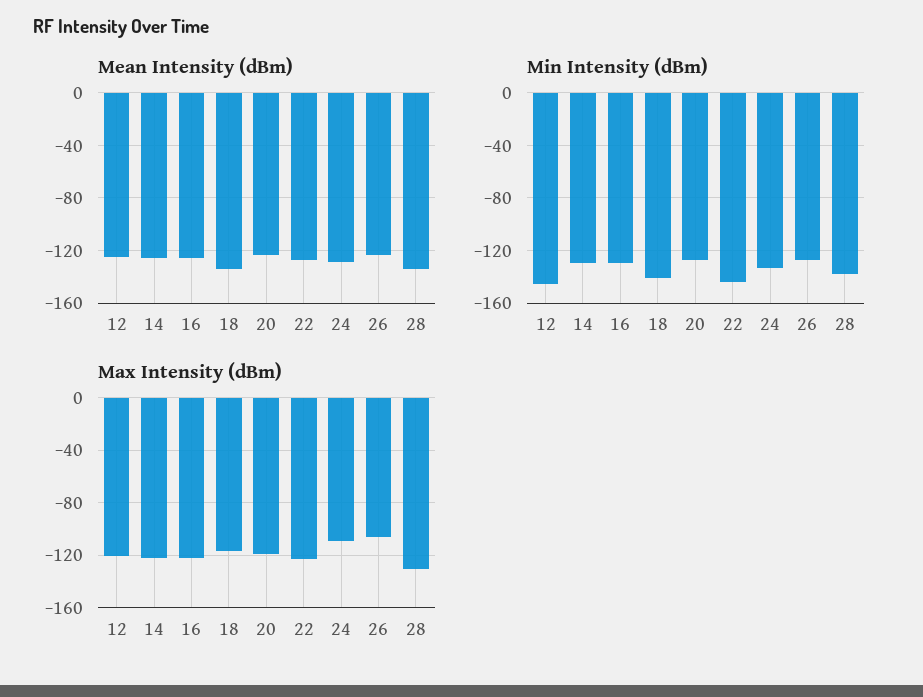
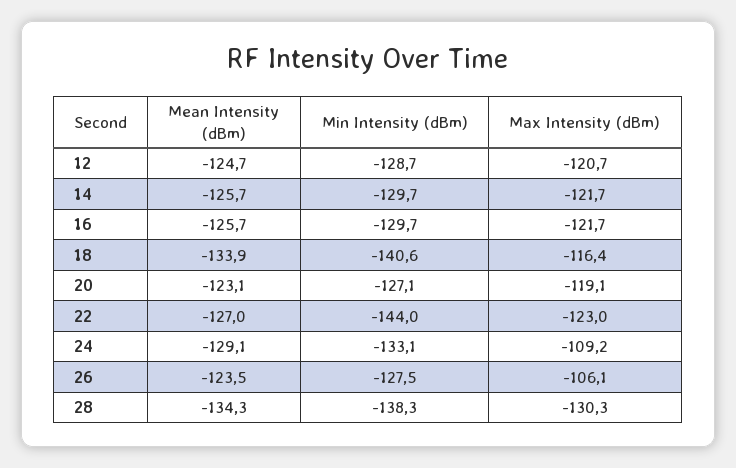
Min Intensity (dBm), 12: -145 -> -128.7

